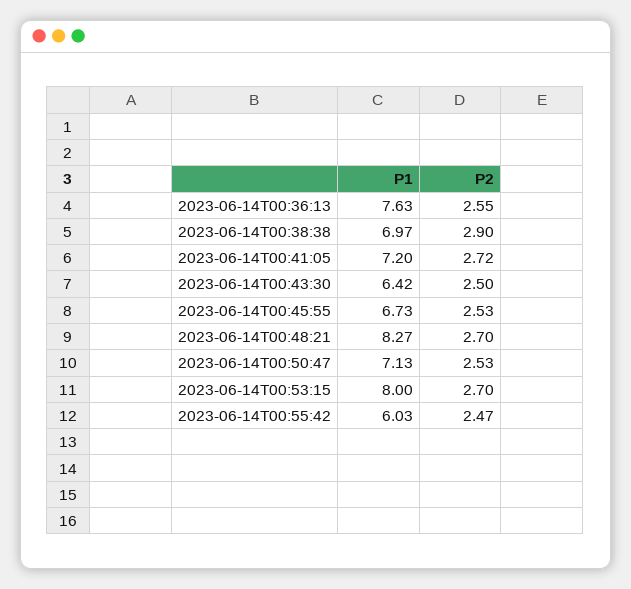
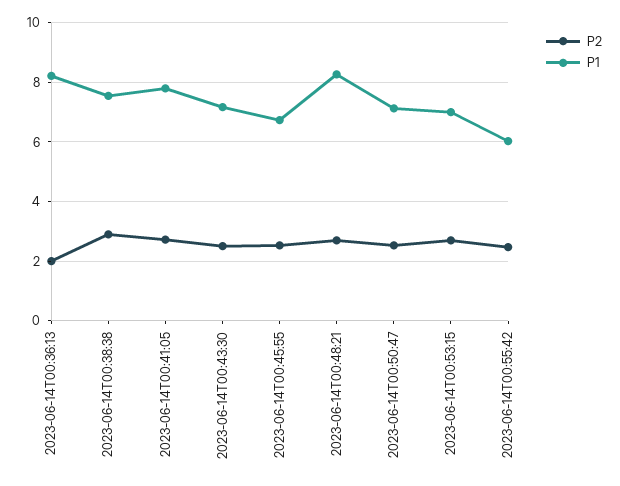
P1, 2023-06-14T00:36:13: 7.63 -> 8.25
P2, 2023-06-14T00:36:13: 2.55 -> 2
P1, 2023-06-14T00:38:38: 6.97 -> 7.5
P1, 2023-06-14T00:41:05: 7.2 -> 7.75
P1, 2023-06-14T00:43:30: 6.42 -> 7.25
P1, 2023-06-14T00:53:15: 8 -> 7

